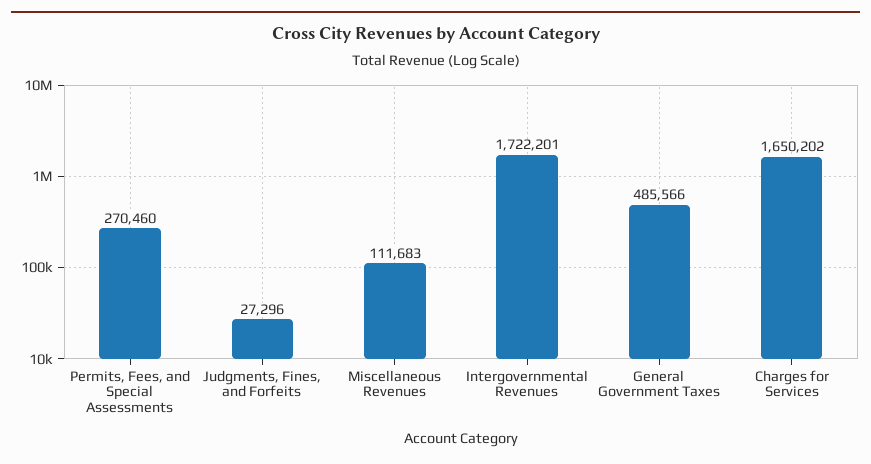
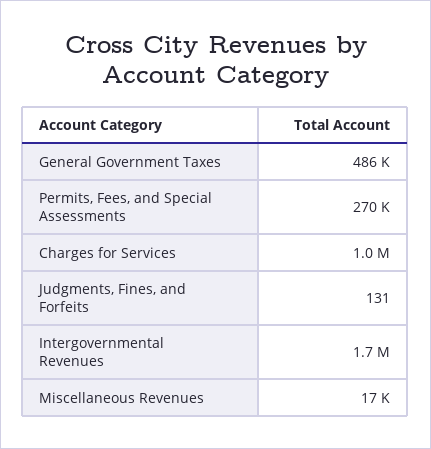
Judgments, Fines, and Forfeits: 27296 -> 131
Miscellaneous Revenues: 111683 -> 17000
Charges for Services: 1650202 -> 1000000

